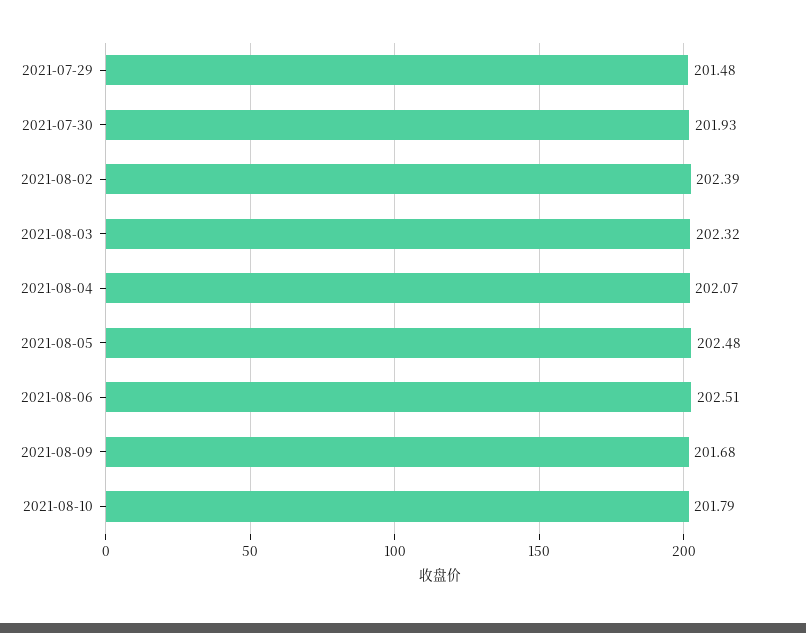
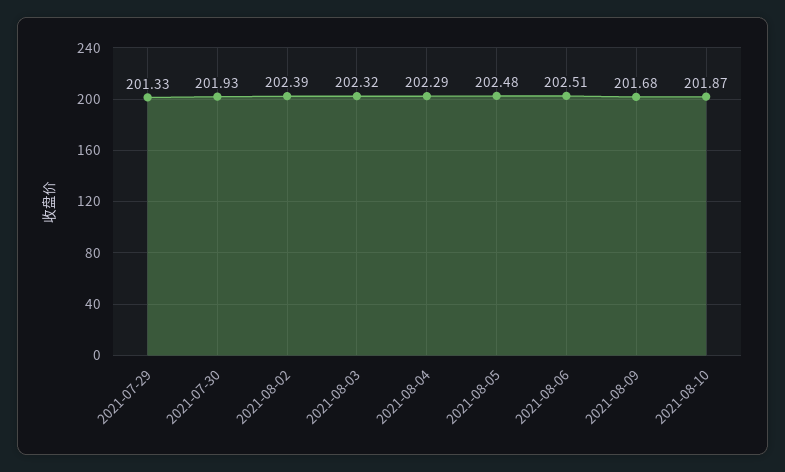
2021-07-29: 201.48 -> 201.33
2021-08-04: 202.07 -> 202.29
2021-08-10: 201.79 -> 201.87

